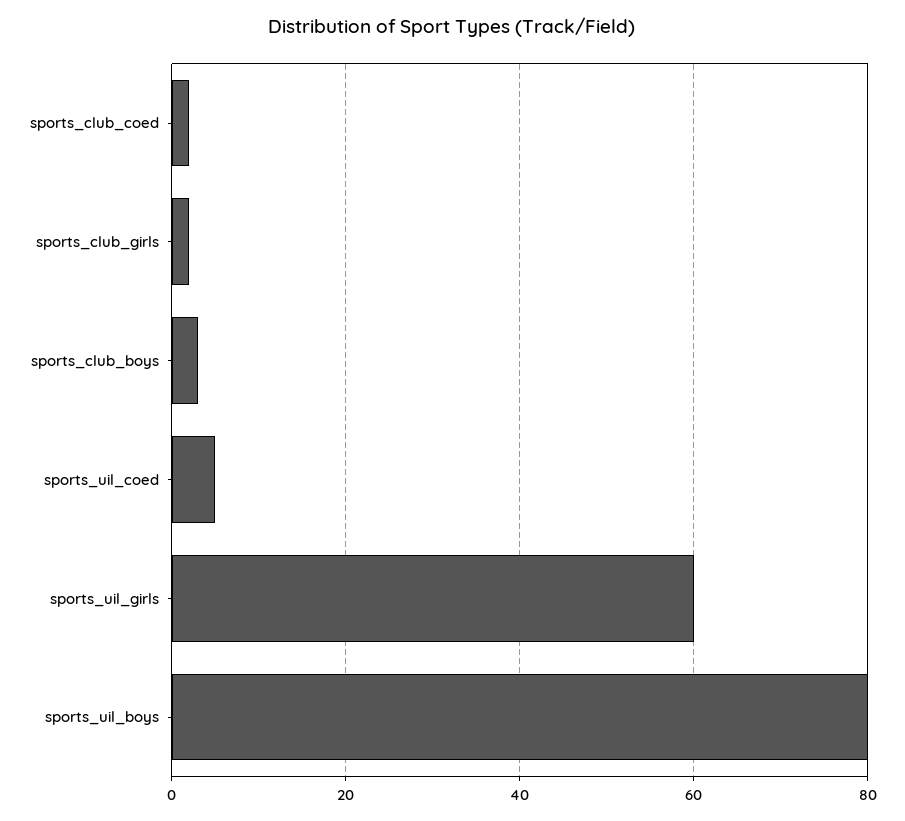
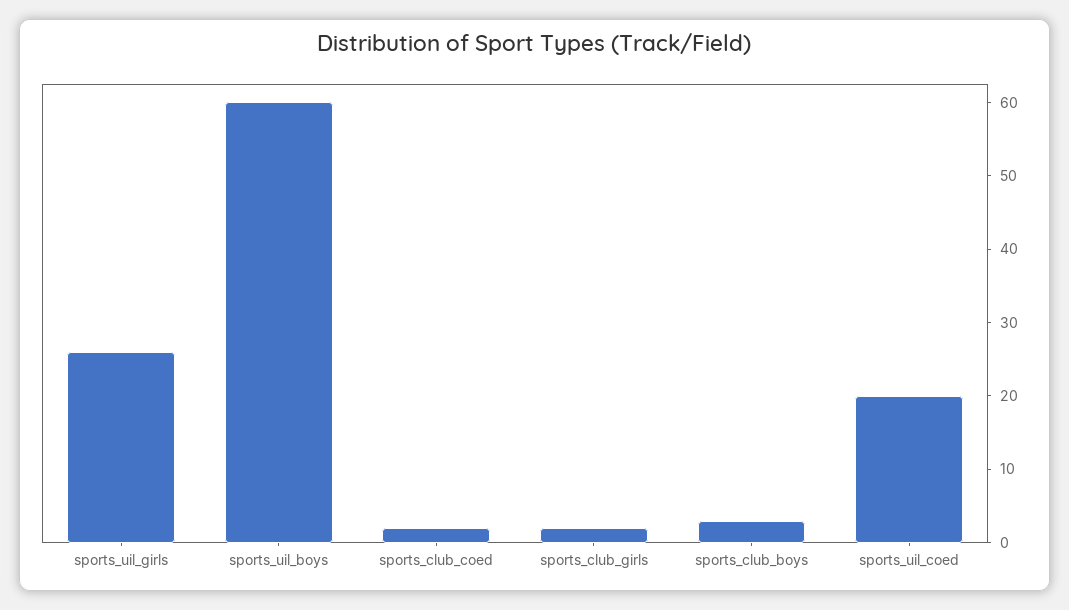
sports_uil_coed: 5 -> 20
sports_uil_girls: 60 -> 25
sports_uil_boys: 80 -> 60

